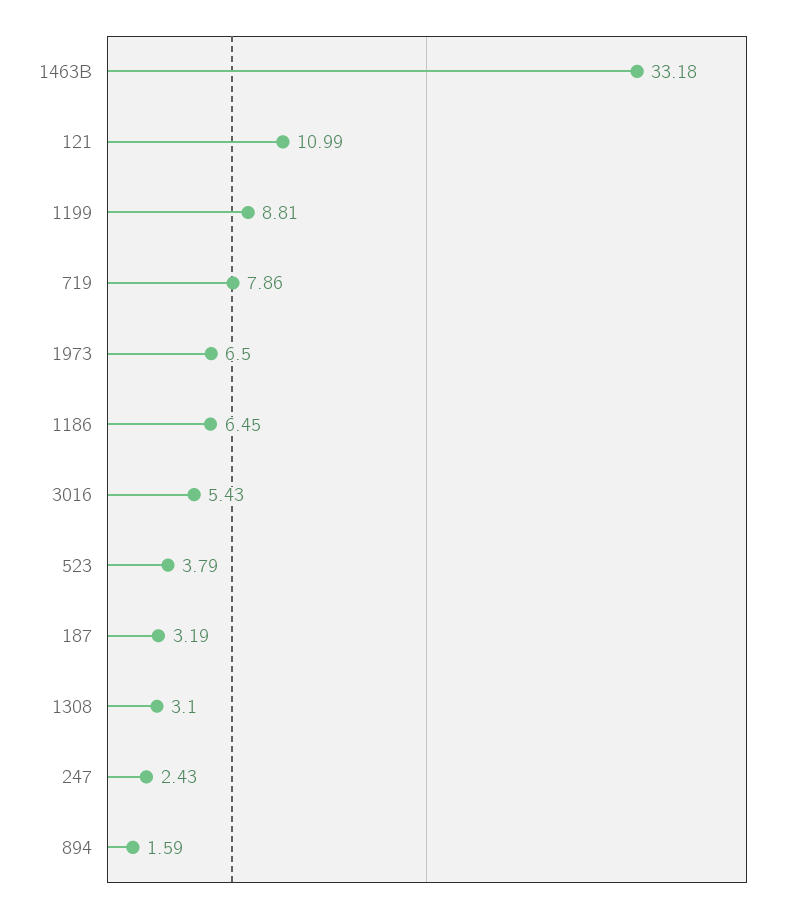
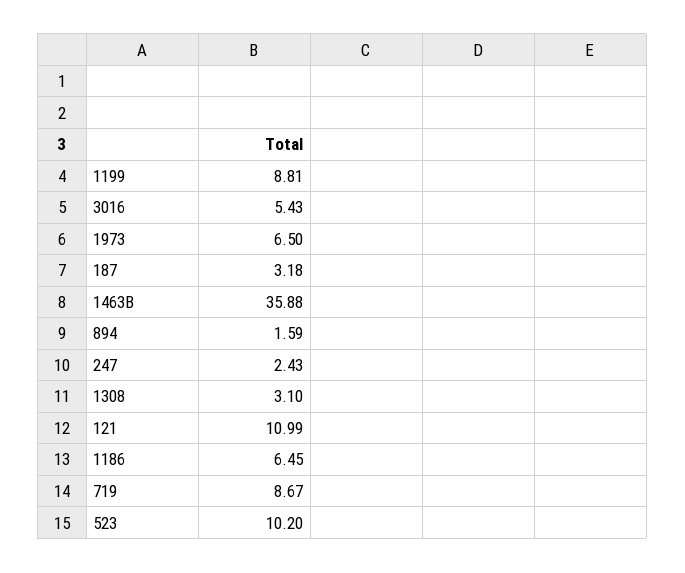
1463B: 33.18 -> 35.88
719: 7.86 -> 8.67
523: 3.79 -> 10.2
187: 3.19 -> 3.18

